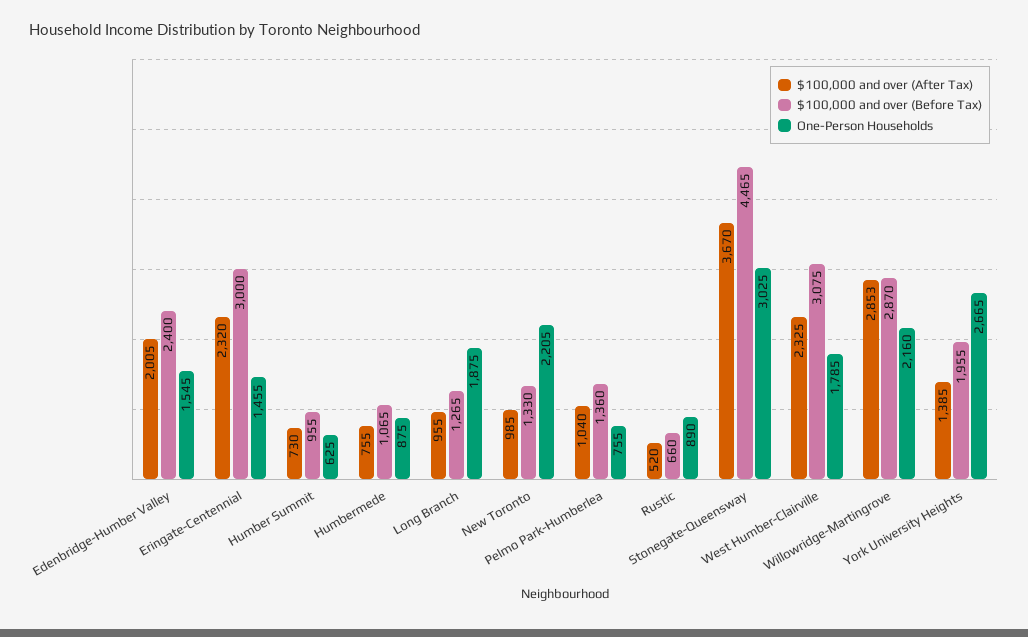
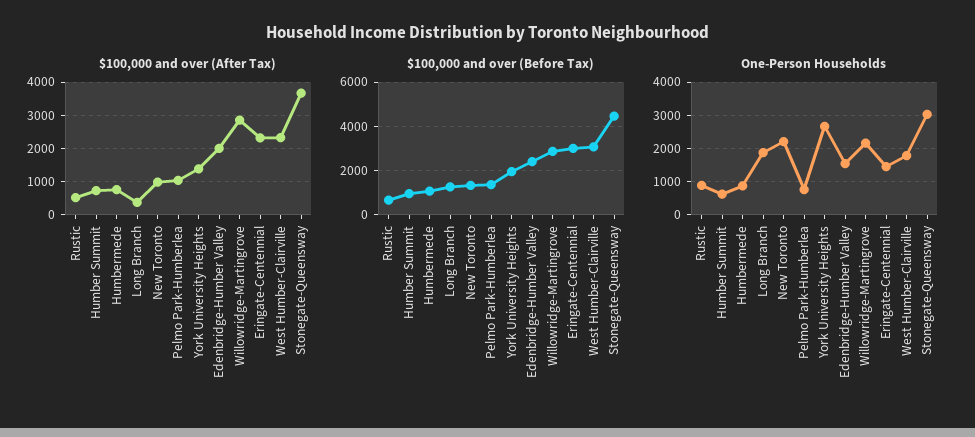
$100,000 and over (After Tax), Long Branch: 955 -> 400

